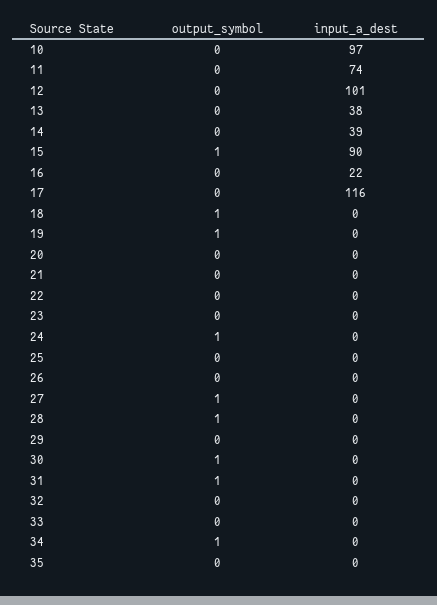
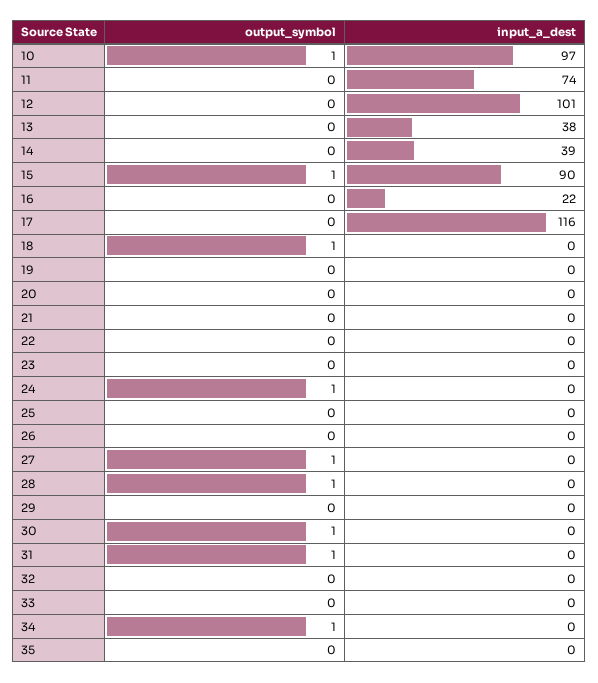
output_symbol, 10: 0 -> 1
output_symbol, 19: 1 -> 0

